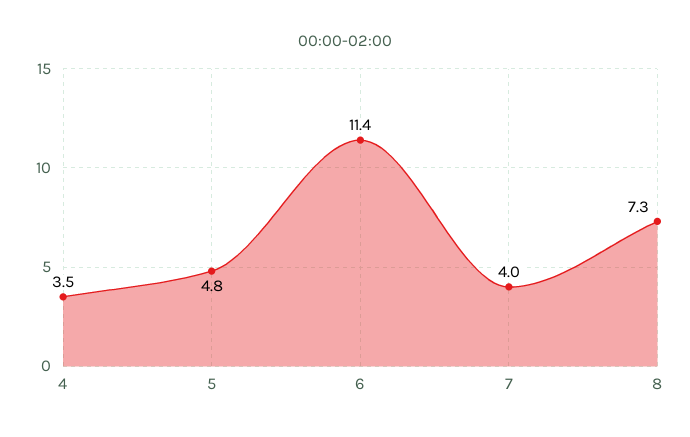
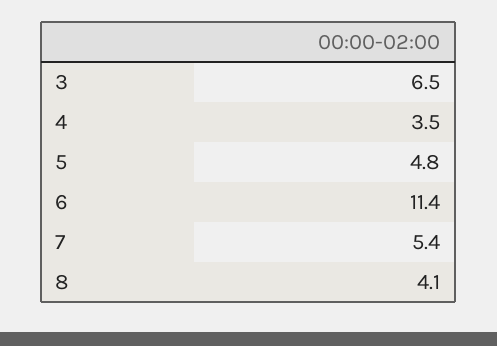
7: 4 -> 5.4
8: 7.3 -> 4.1
3: none -> 6.5

